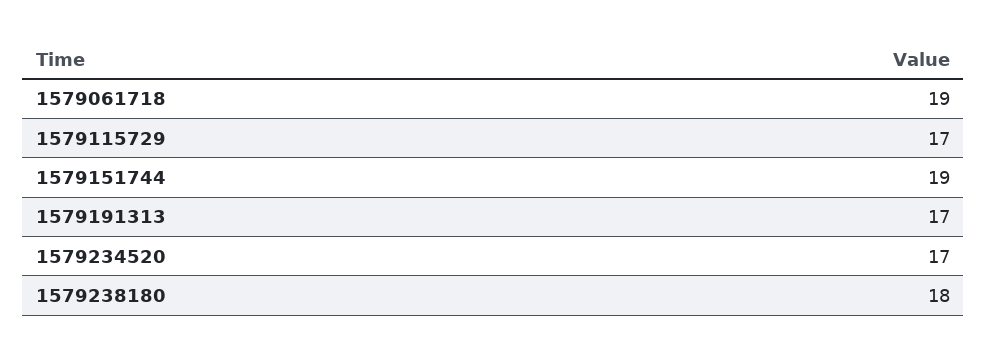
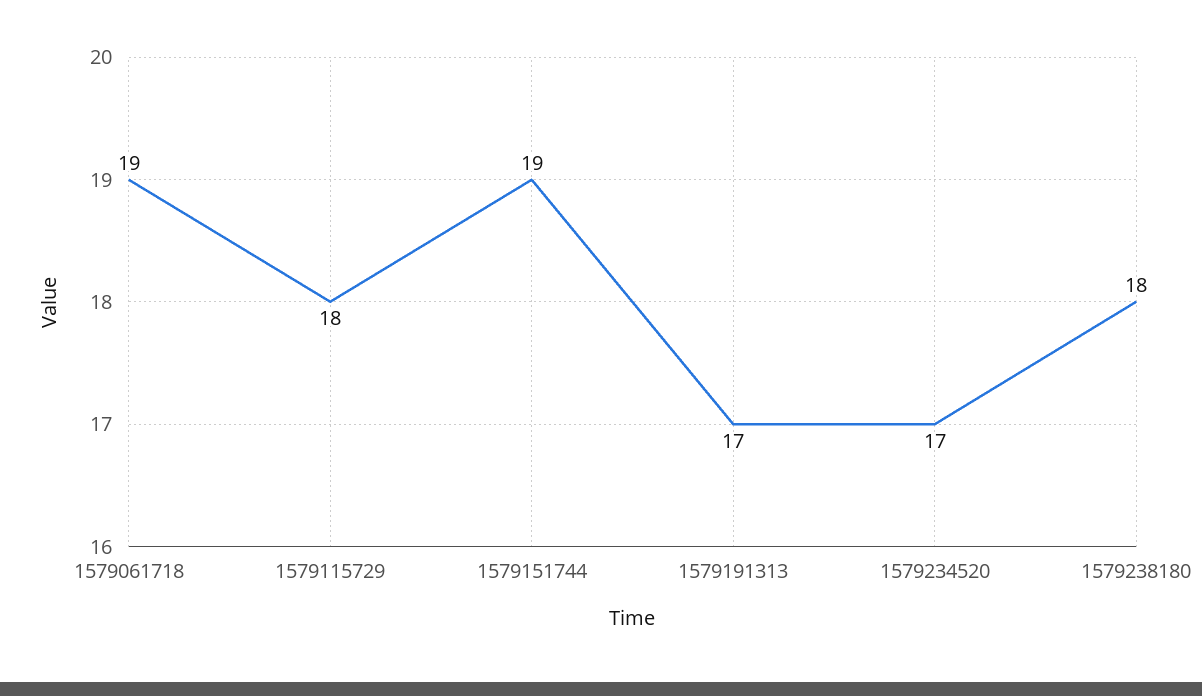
1579115729: 17 -> 18

